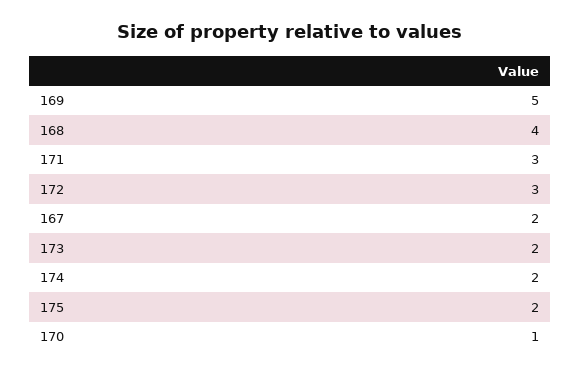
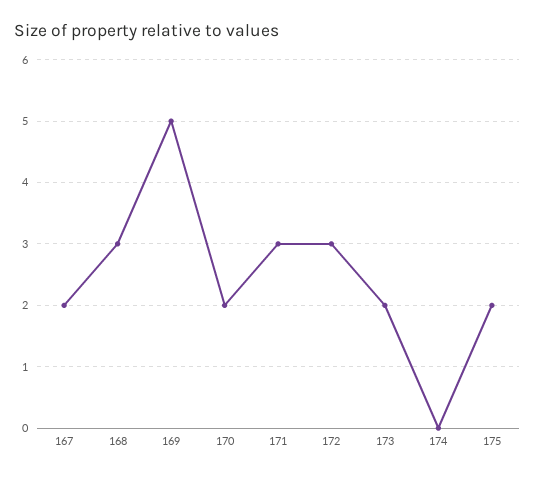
168: 4 -> 3
174: 2 -> 0
170: 1 -> 2

